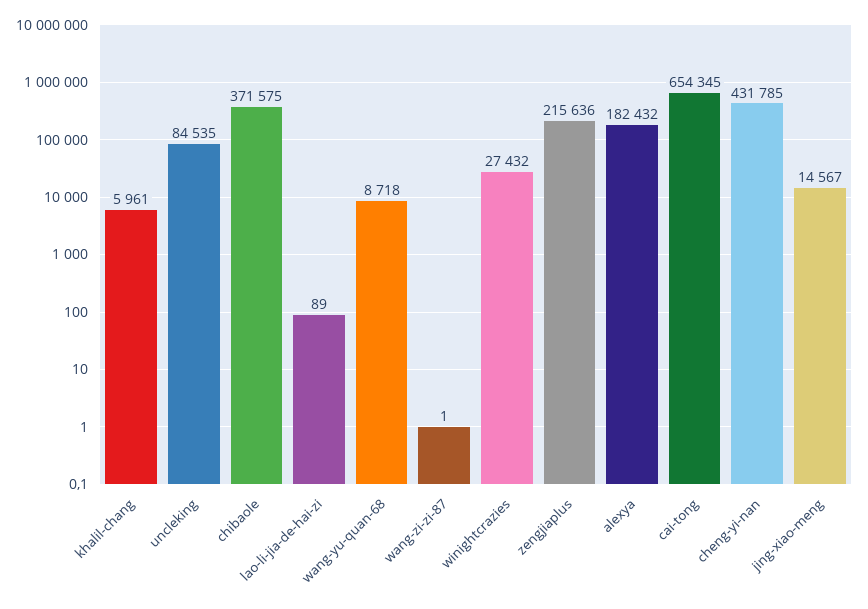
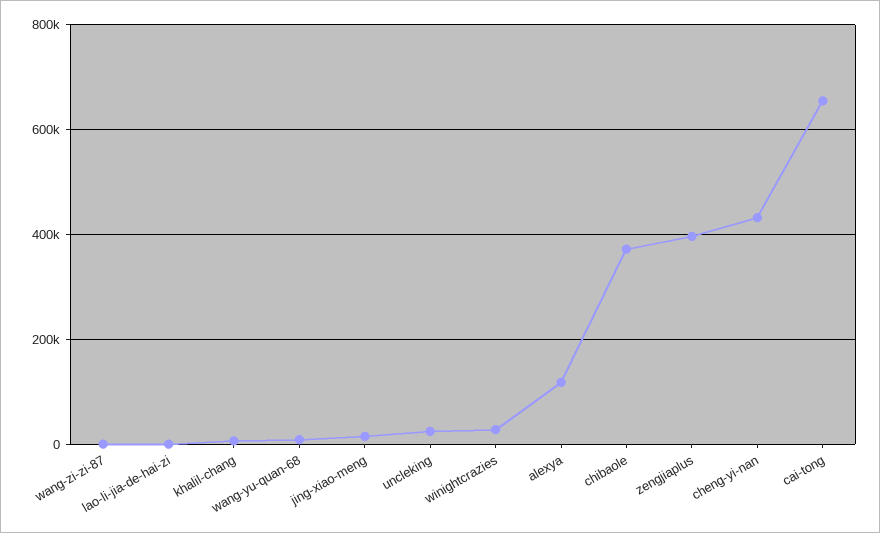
uncleking: 84535 -> 20000
zengjiaplus: 215636 -> 400000
alexya: 182432 -> 120000

